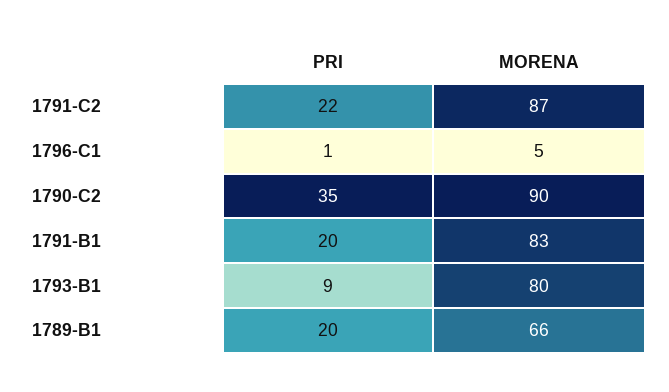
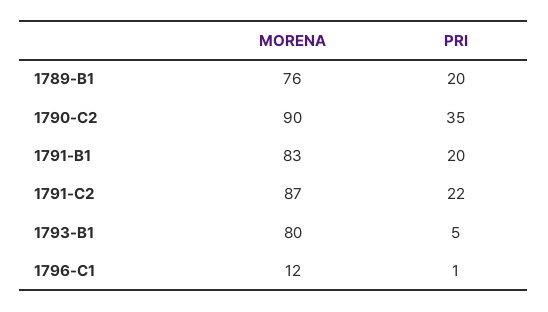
MORENA, 1796-C1: 5 -> 12
PRI, 1793-B1: 9 -> 5
MORENA, 1789-B1: 66 -> 76

